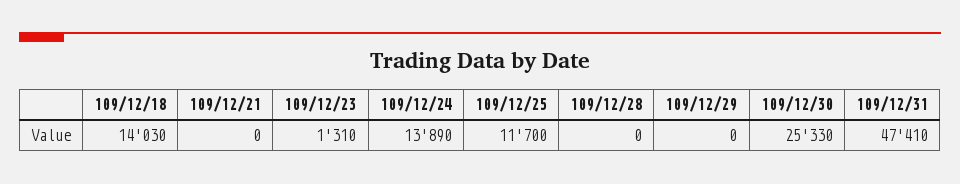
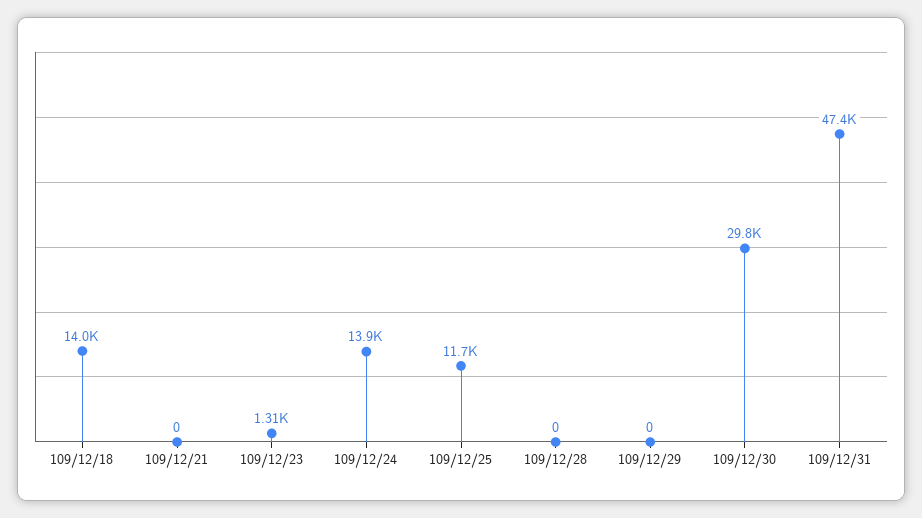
109/12/30: 25330 -> 29800

